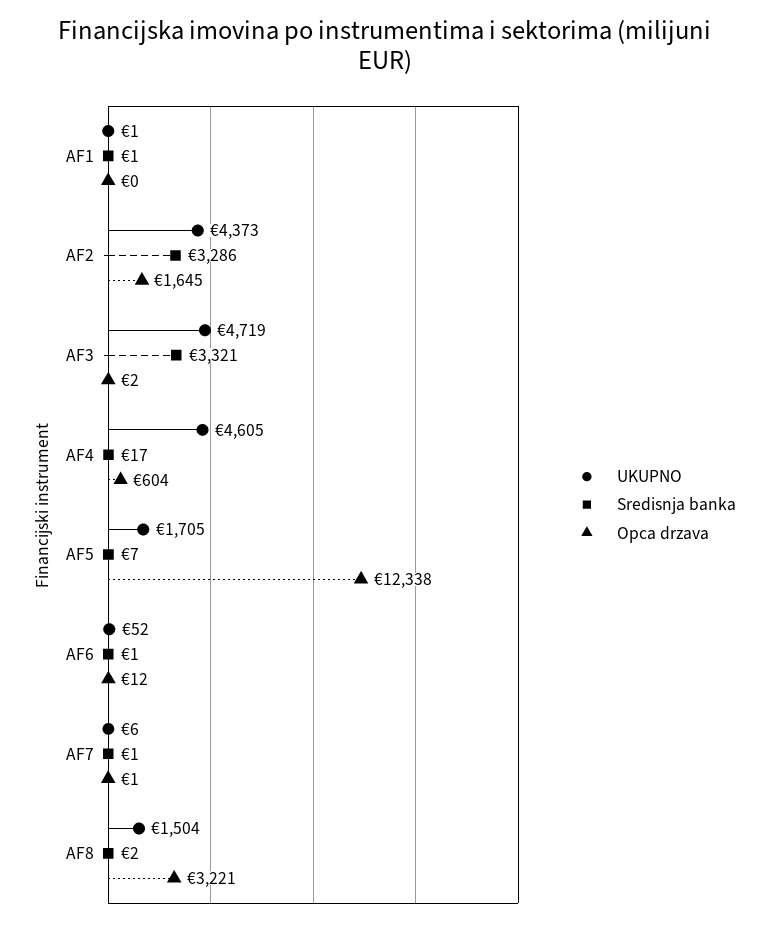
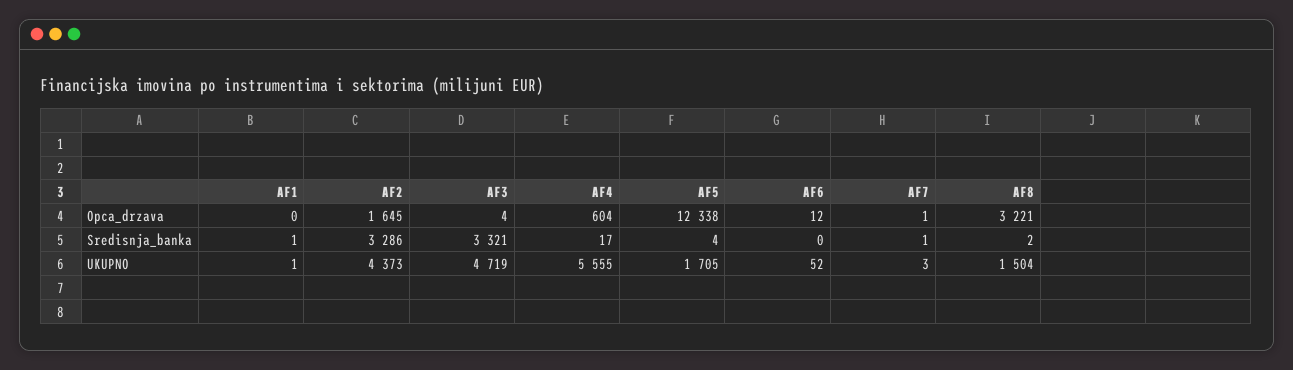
Opca drzava, AF3: 2 -> 4
UKUPNO, AF4: 4605 -> 5555
Sredisnja banka, AF5: 7 -> 4
Sredisnja banka, AF6: 1 -> 0
UKUPNO, AF7: 6 -> 3

